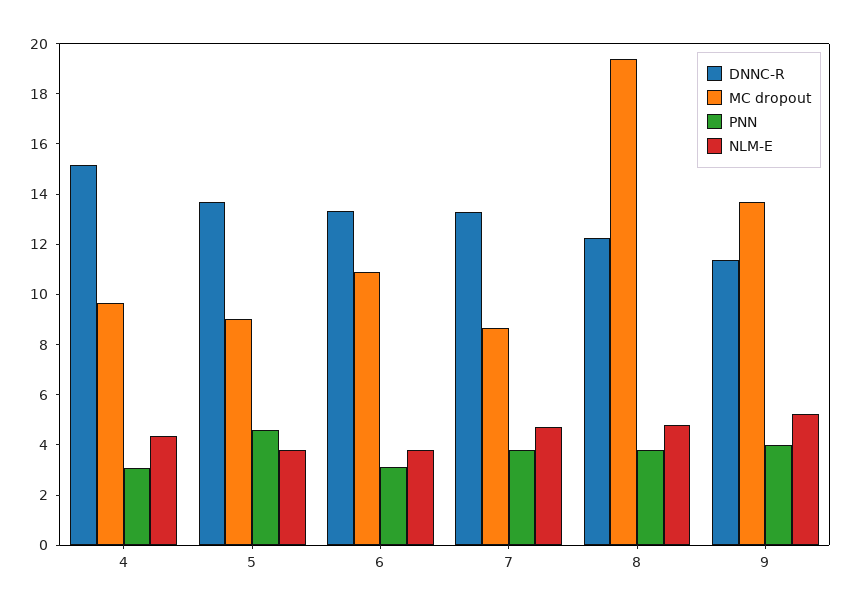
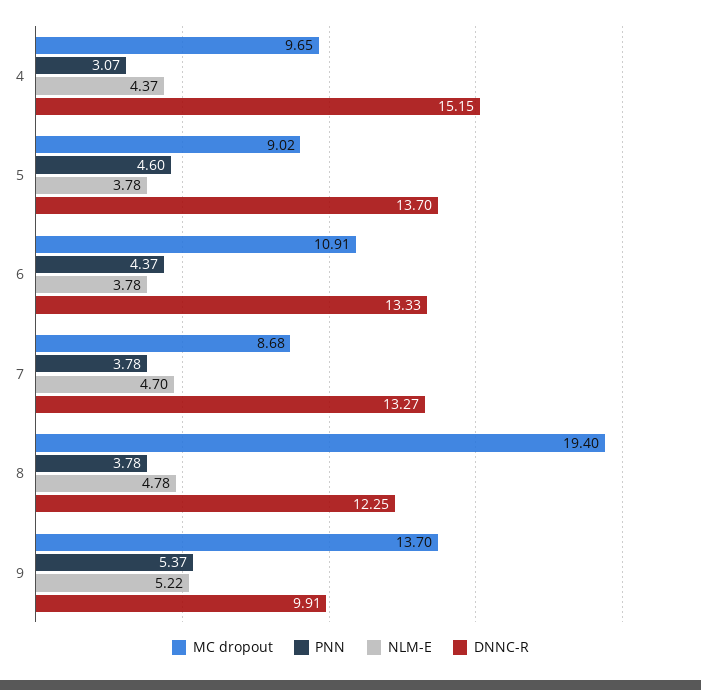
PNN, 6: 3 -> 4.37
DNNC-R, 9: 11.5 -> 9.91
PNN, 9: 4 -> 5.37

